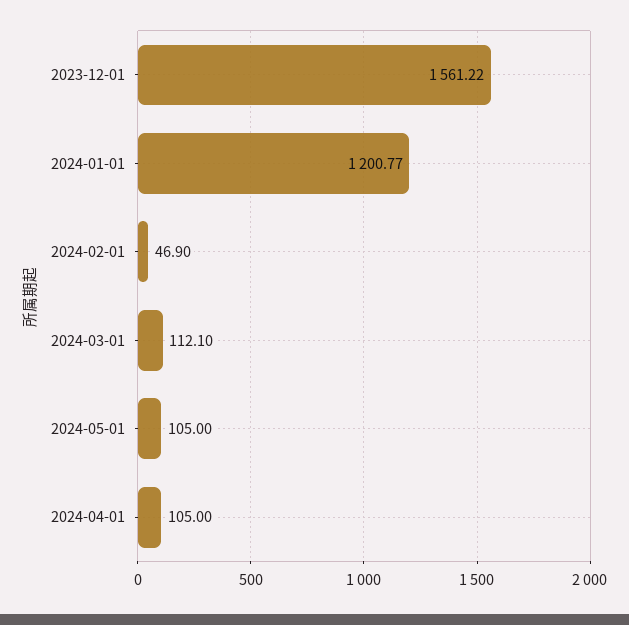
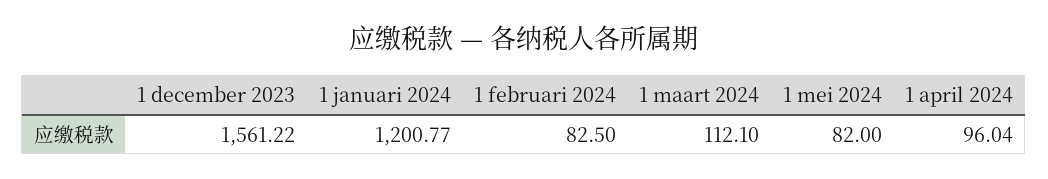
2024-02-01: 46.9 -> 82.5
2024-05-01: 105 -> 82
2024-04-01: 105 -> 96.04

